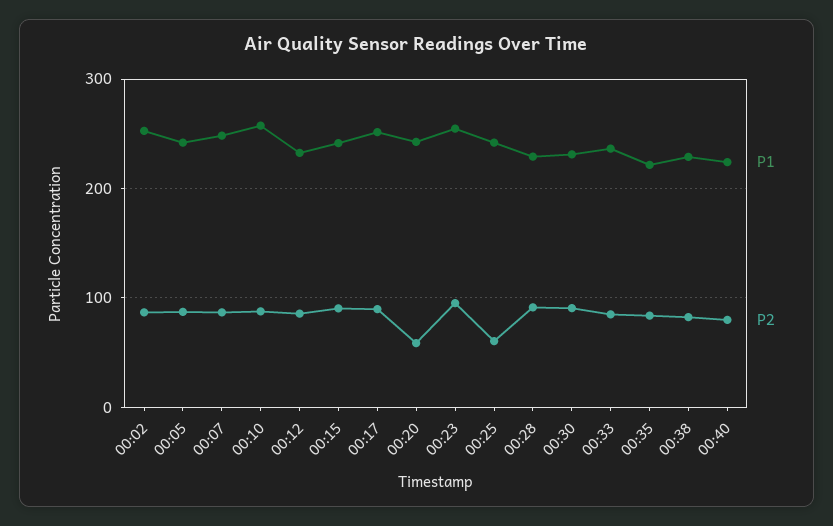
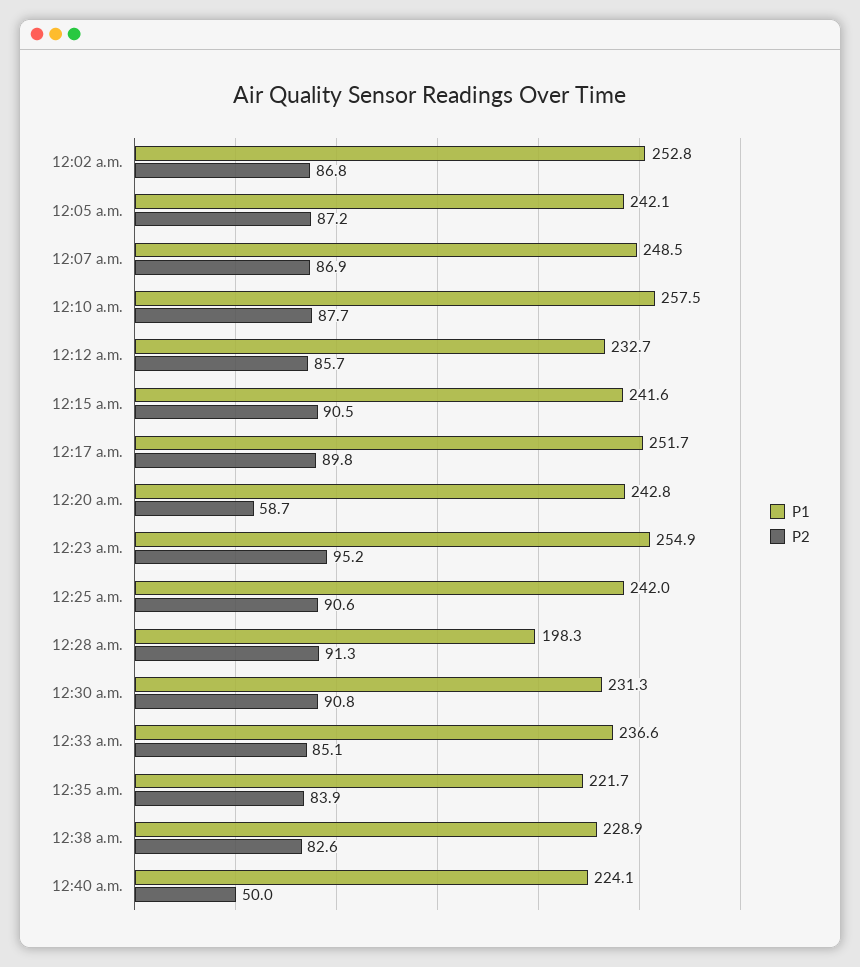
P2, 00:25: 60 -> 90.6
P1, 00:28: 230 -> 198.3
P2, 00:40: 80 -> 50

